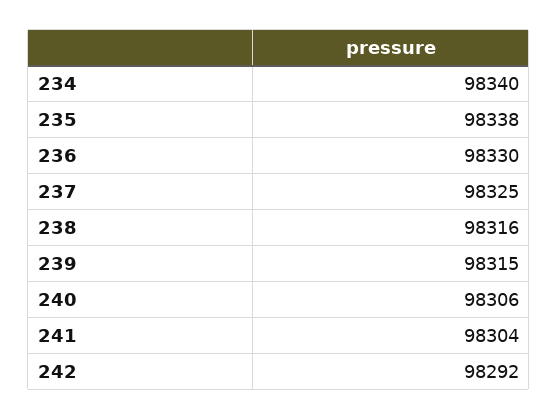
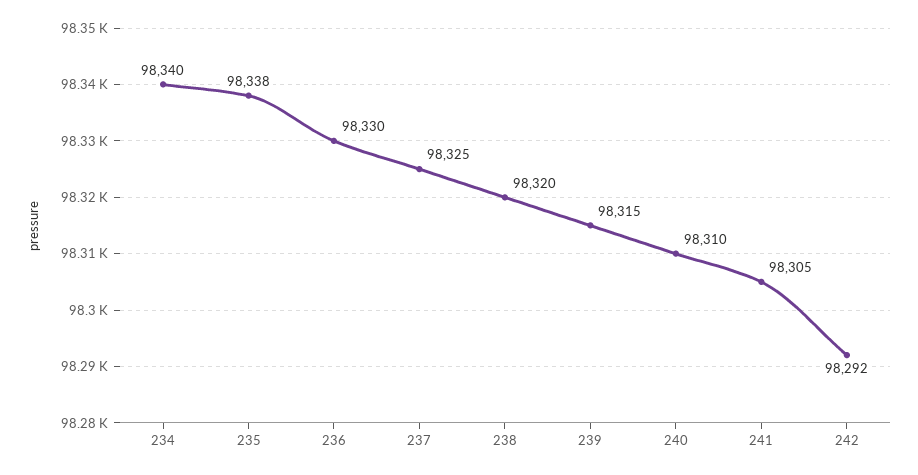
238: 98316 -> 98320
240: 98306 -> 98310
241: 98304 -> 98305

